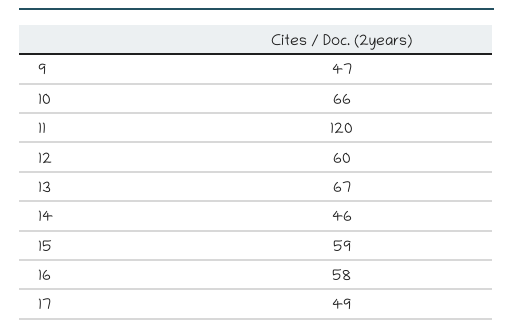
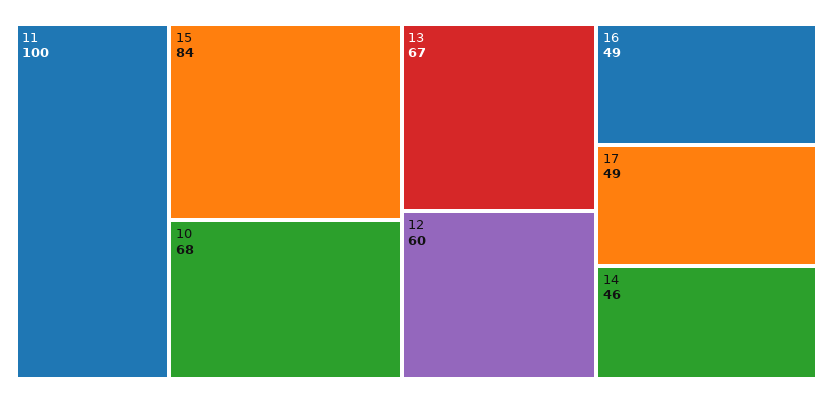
9: 47 -> none
10: 66 -> 68
11: 120 -> 100
15: 59 -> 84
16: 58 -> 49

